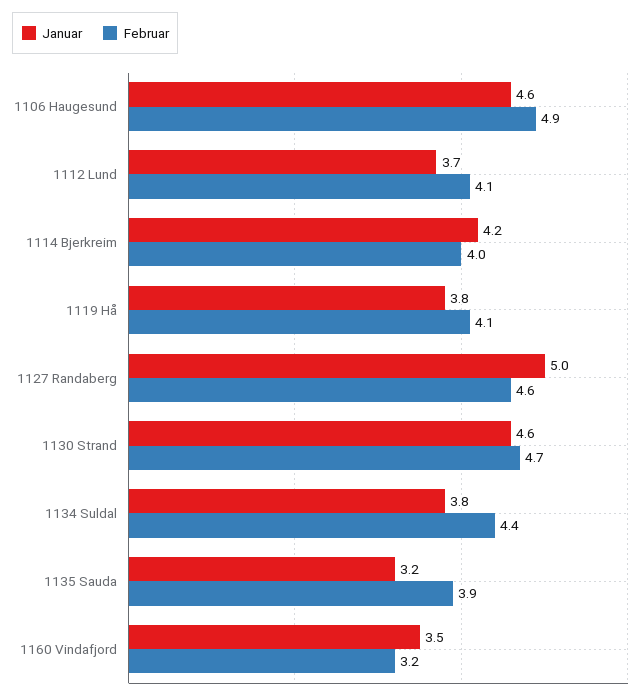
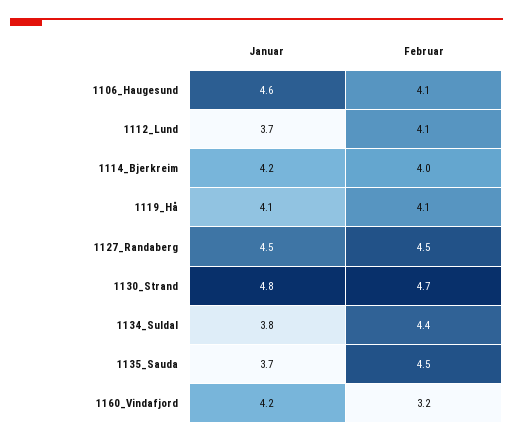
Februar, 1106 Haugesund: 4.9 -> 4.1
Januar, 1119 Hå: 3.8 -> 4.1
Januar, 1127 Randaberg: 5 -> 4.5
Februar, 1127 Randaberg: 4.6 -> 4.5
Januar, 1130 Strand: 4.6 -> 4.8
Januar, 1135 Sauda: 3.2 -> 3.7
Februar, 1135 Sauda: 3.9 -> 4.5
Januar, 1160 Vindafjord: 3.5 -> 4.2

